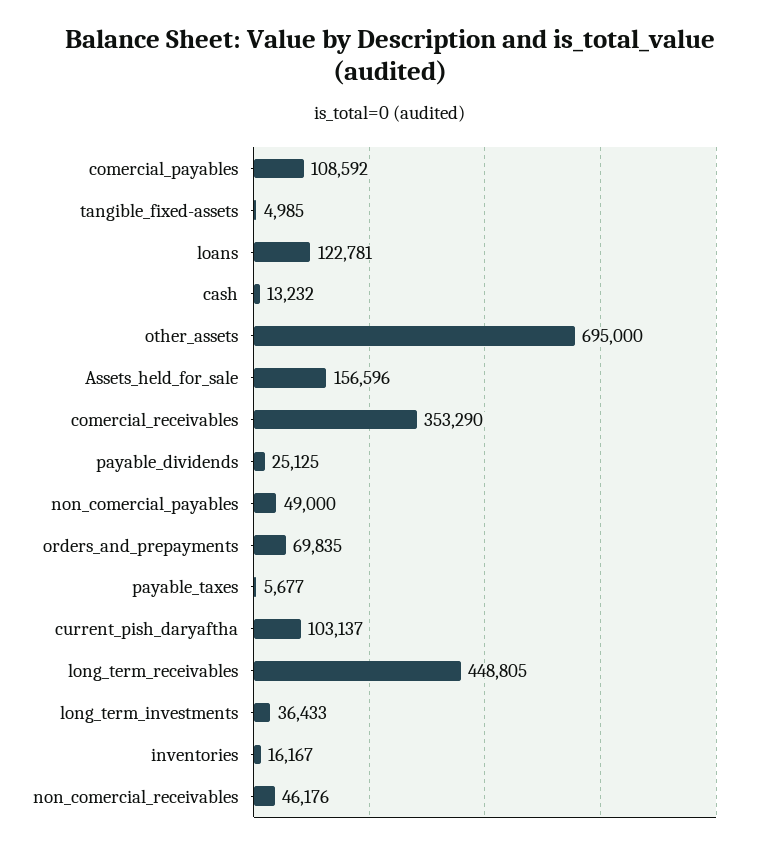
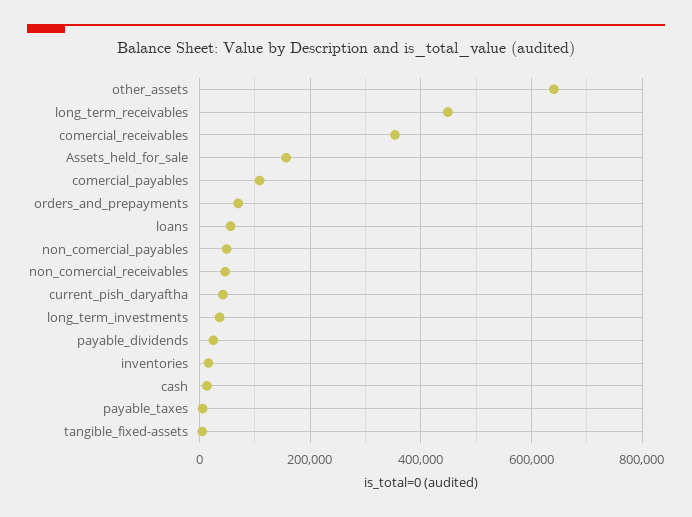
loans: 122781 -> 60000
other_assets: 695000 -> 640000
current_pish_daryaftha: 103137 -> 40000

